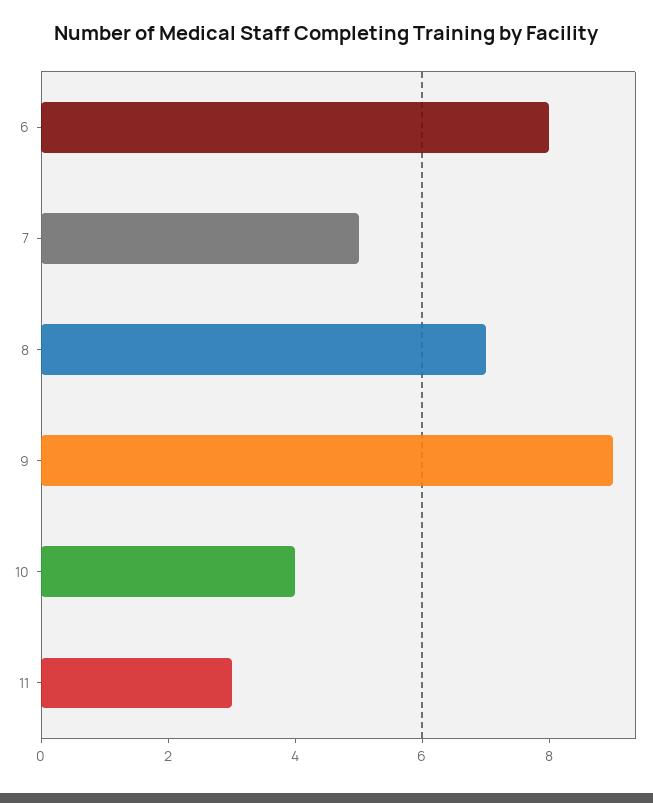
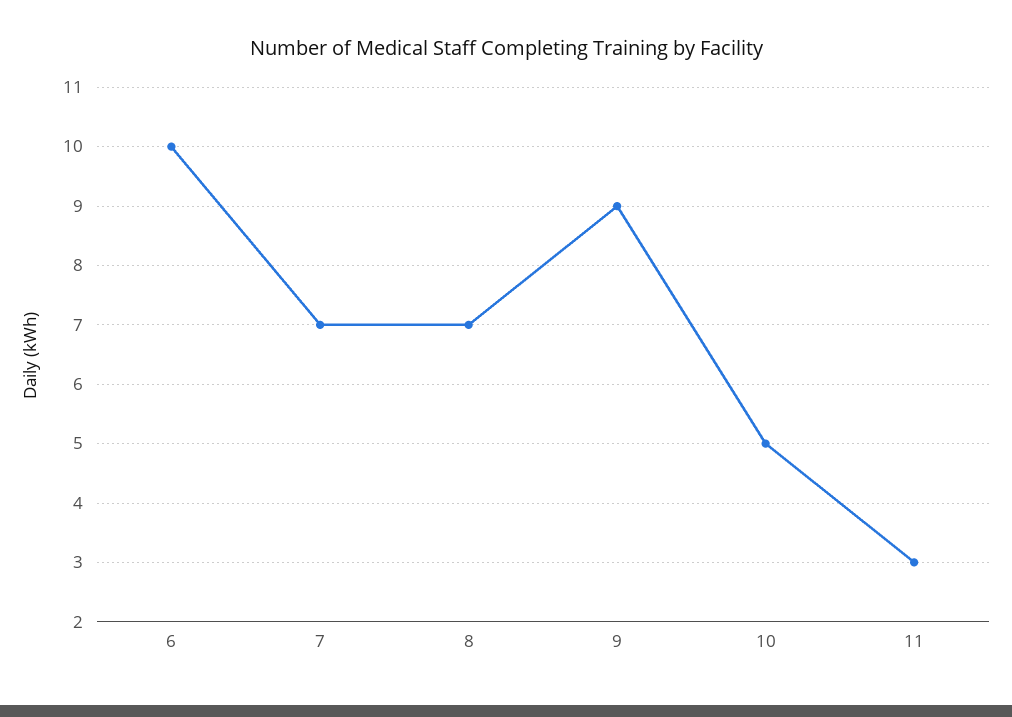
6: 8 -> 10
7: 5 -> 7
10: 4 -> 5

